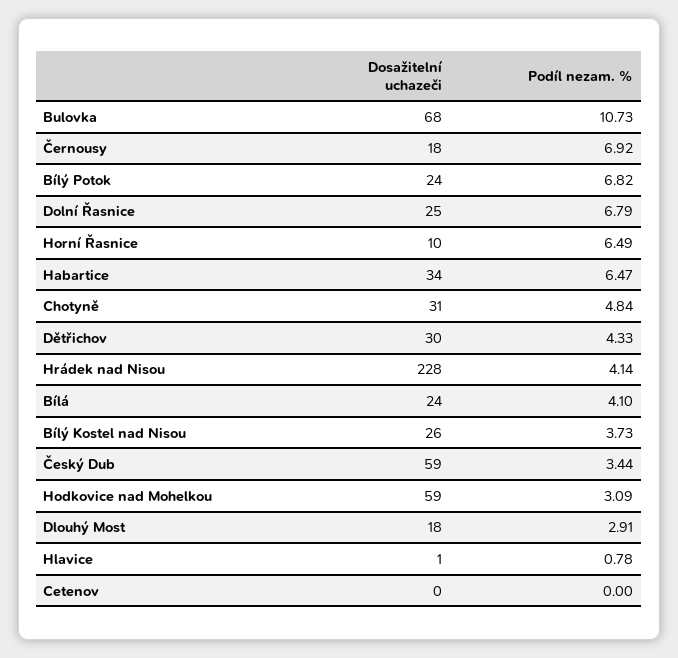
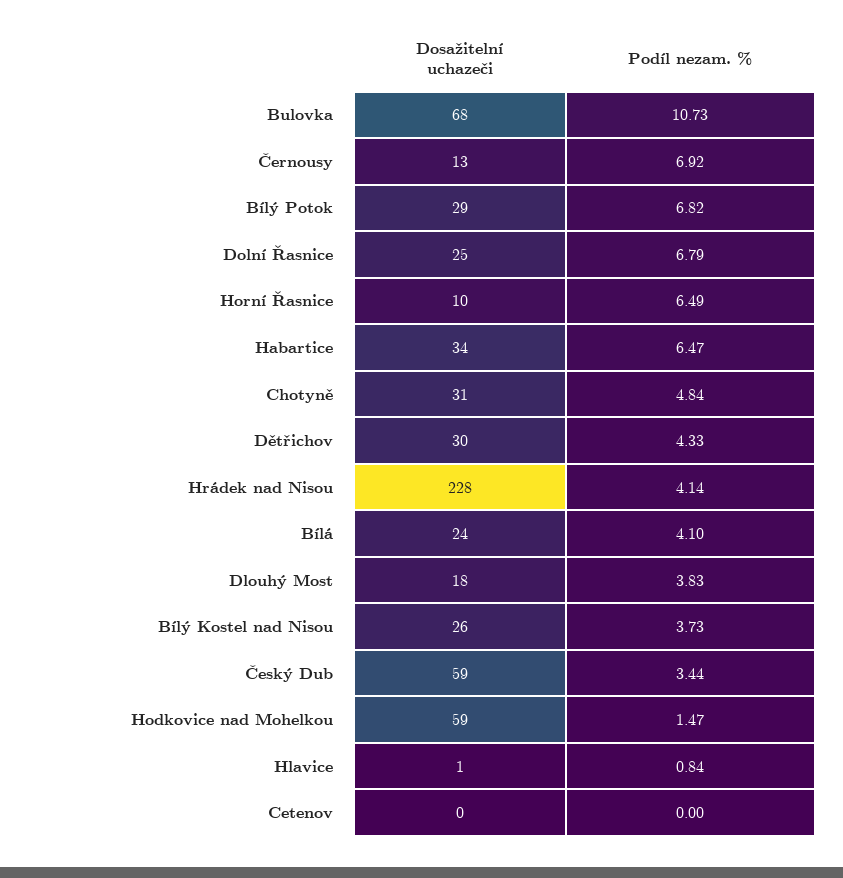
Dosažitelní uchazeči, Černousy: 18 -> 13
Dosažitelní uchazeči, Bílý Potok: 24 -> 29
Podíl nezam. %, Hodkovice nad Mohelkou: 3.09 -> 1.47
Podíl nezam. %, Dlouhý Most: 2.91 -> 3.83
Podíl nezam. %, Hlavice: 0.78 -> 0.84

